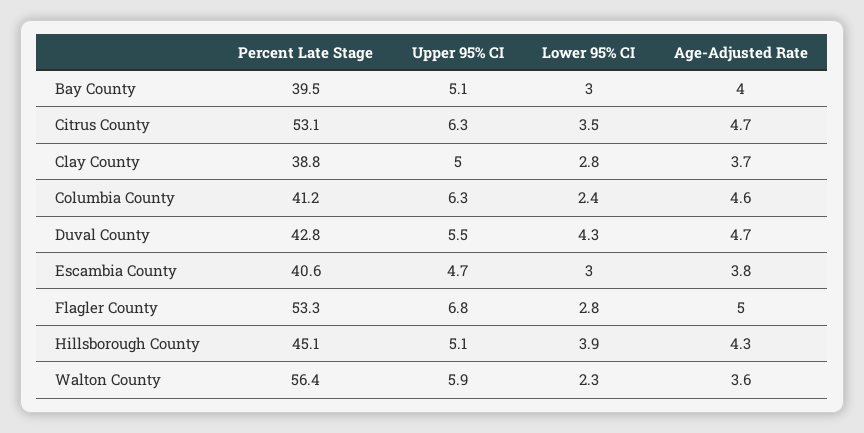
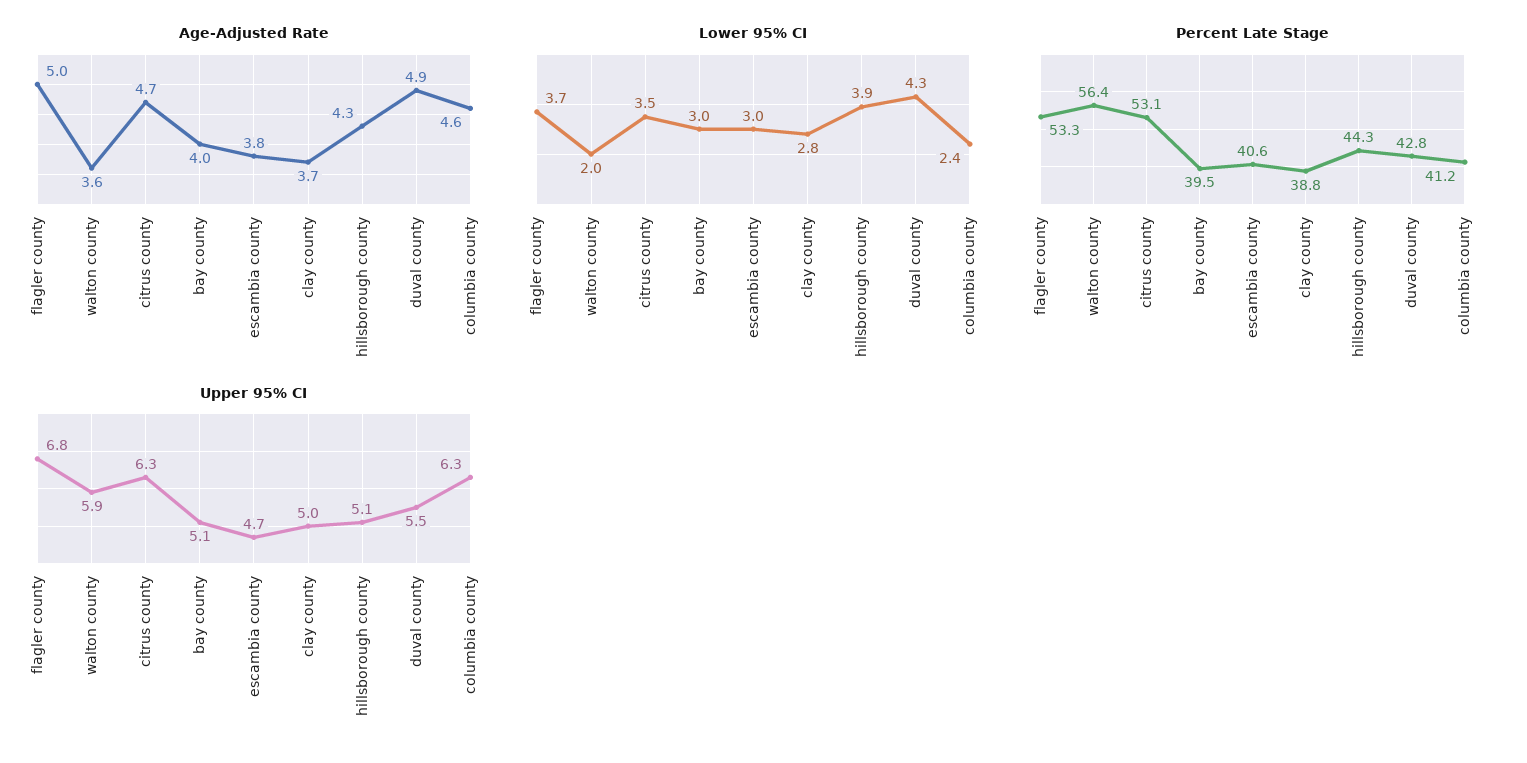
Age-Adjusted Rate, Duval County: 4.7 -> 4.9
Lower 95% CI, Flagler County: 2.8 -> 3.7
Percent Late Stage, Hillsborough County: 45.1 -> 44.3
Lower 95% CI, Walton County: 2.3 -> 2

